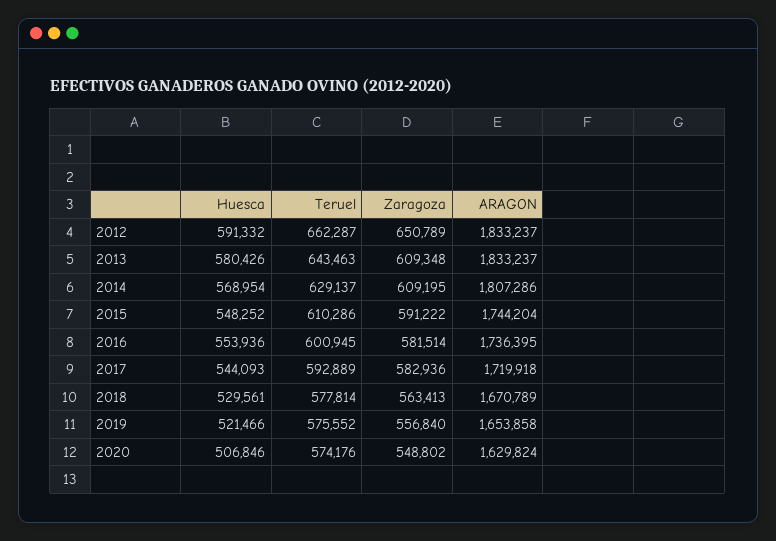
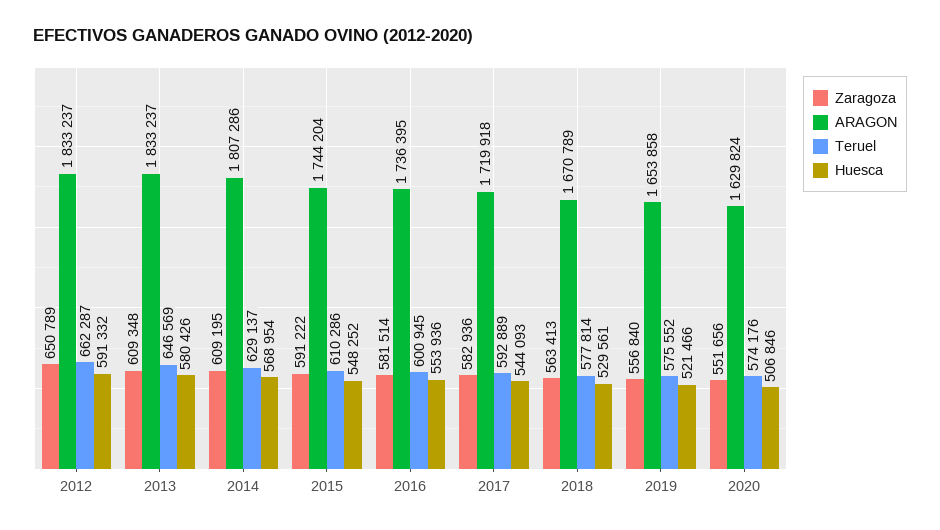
Teruel, 2013: 643463 -> 646569
Zaragoza, 2020: 548802 -> 551656

